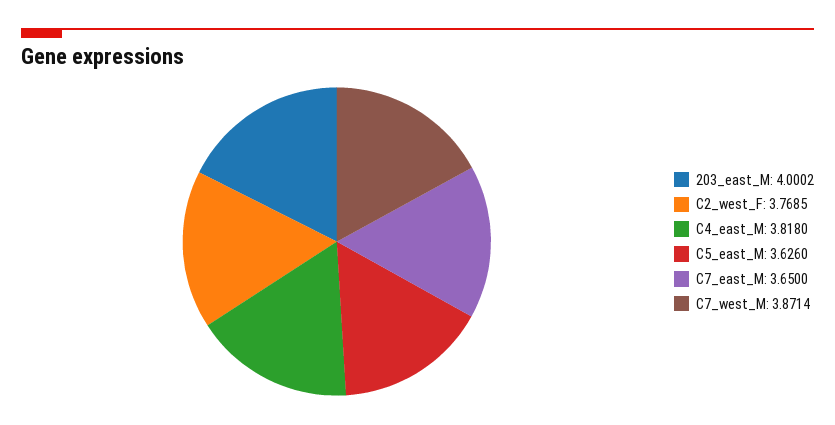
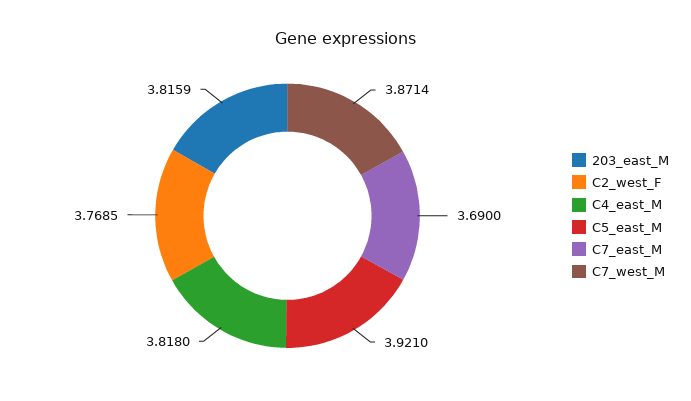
203_east_M: 4.0002 -> 3.8159
C5_east_M: 3.626 -> 3.921
C7_east_M: 3.65 -> 3.69

